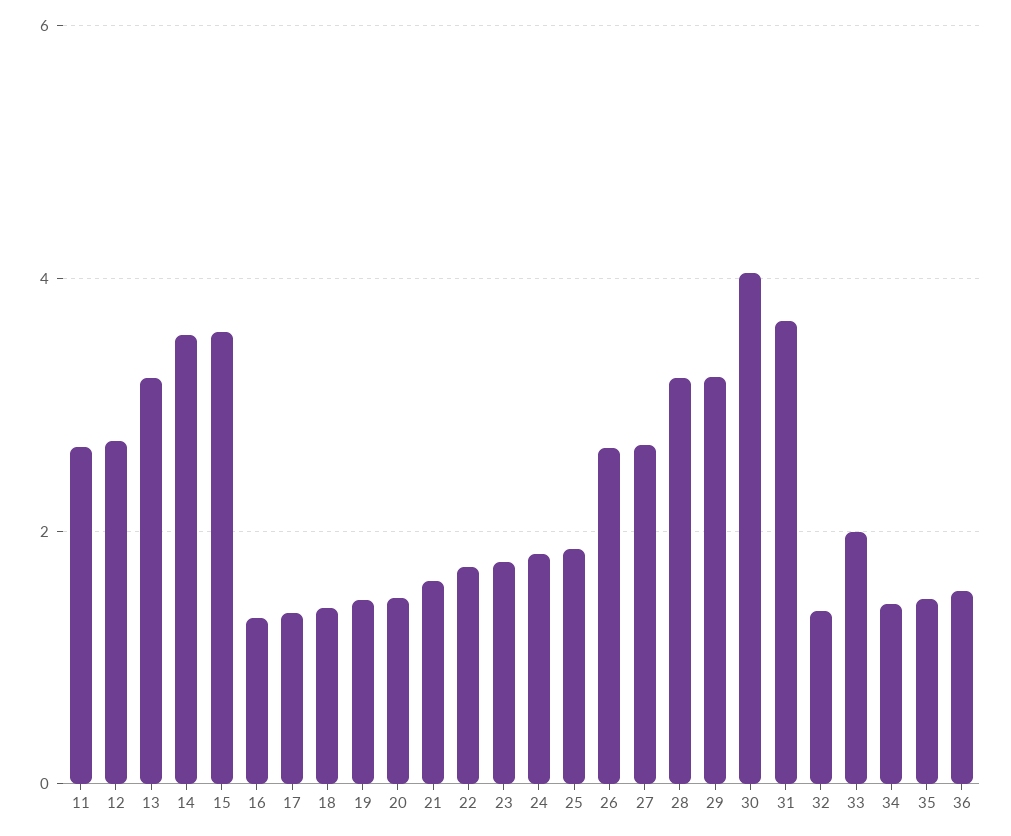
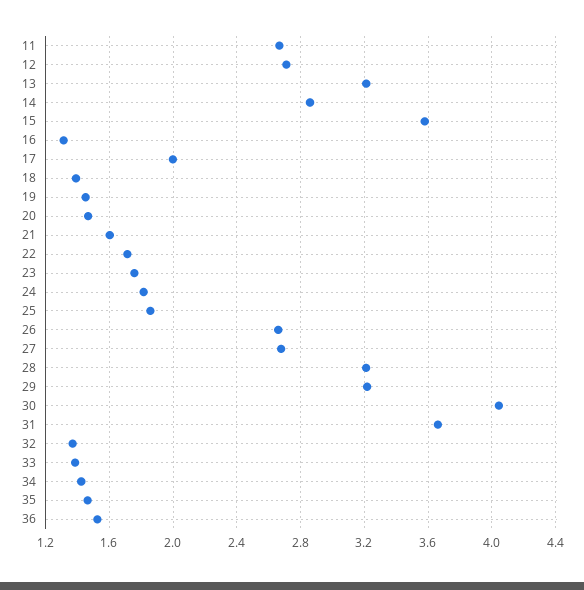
14: 3.6 -> 2.85
17: 1.4 -> 2
33: 2 -> 1.4

